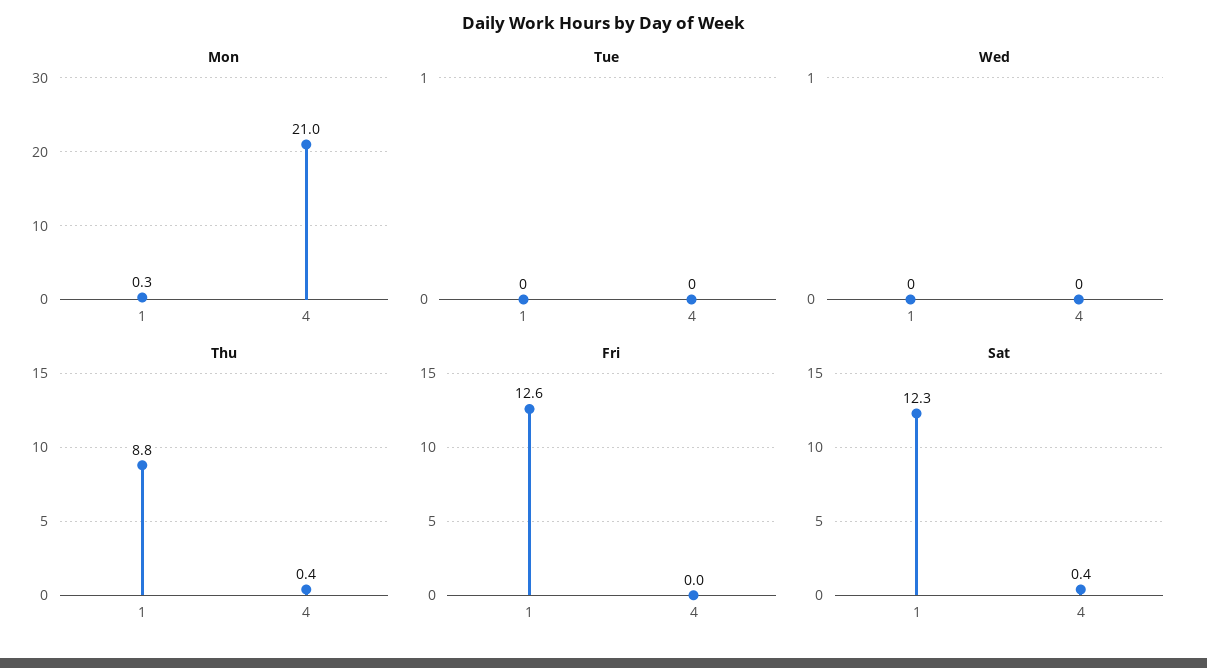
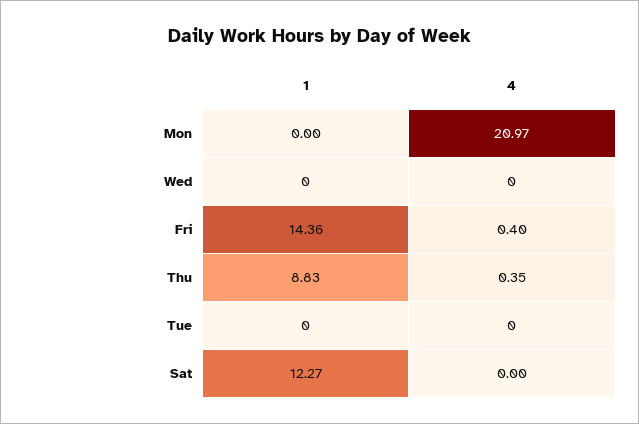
Mon, 1: 0.3 -> 0
Fri, 1: 12.6 -> 14.36
Fri, 4: 0 -> 0.4
Sat, 4: 0.4 -> 0

